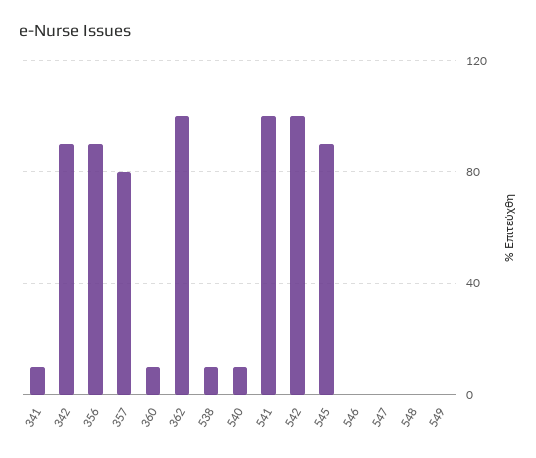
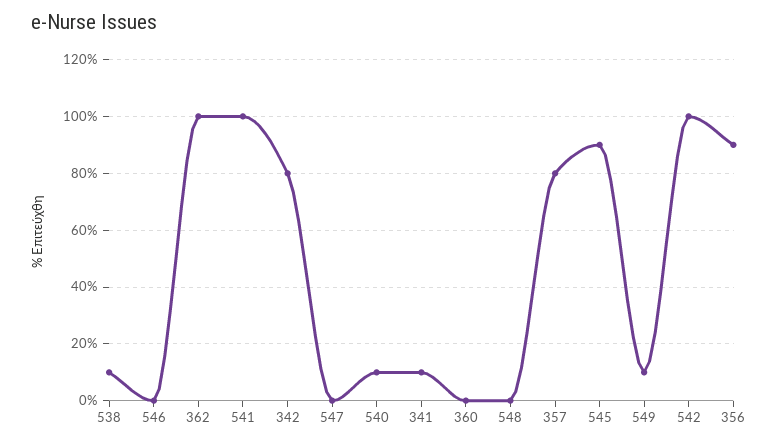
342: 90 -> 80
360: 10 -> 0
549: 0 -> 10

